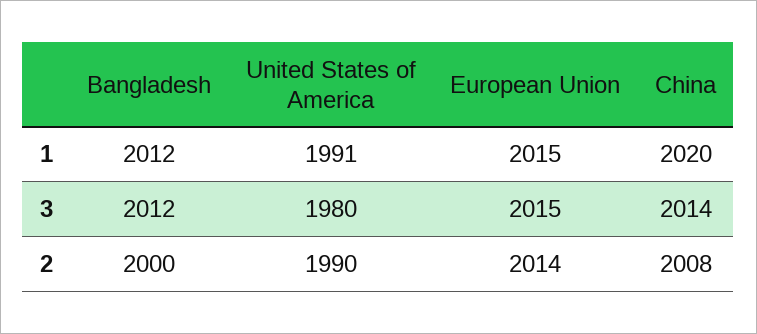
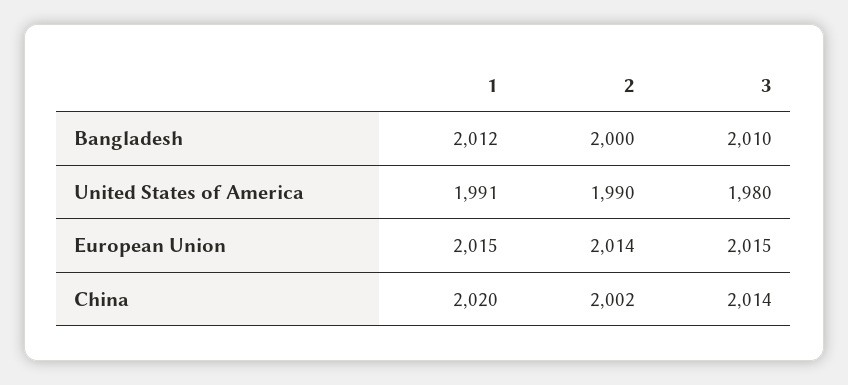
Bangladesh, 3: 2012 -> 2010
China, 2: 2008 -> 2002

